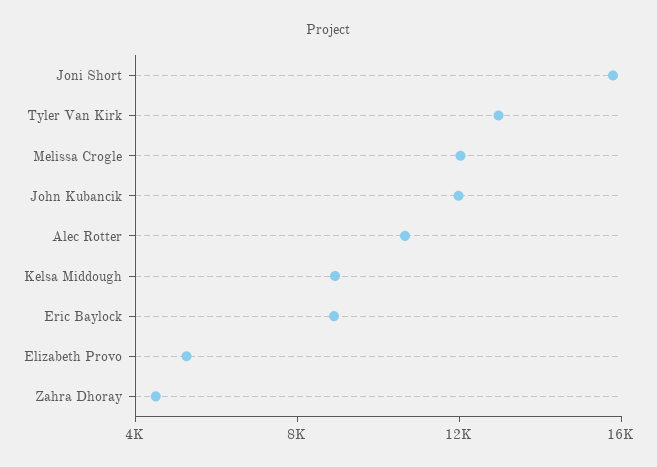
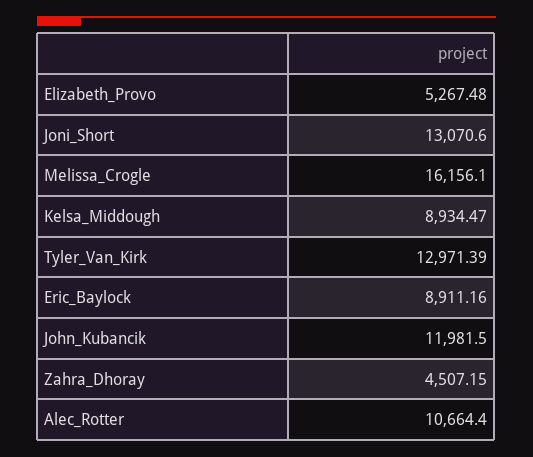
Joni Short: 16000 -> 13070.6
Melissa Crogle: 12000 -> 16156.1

